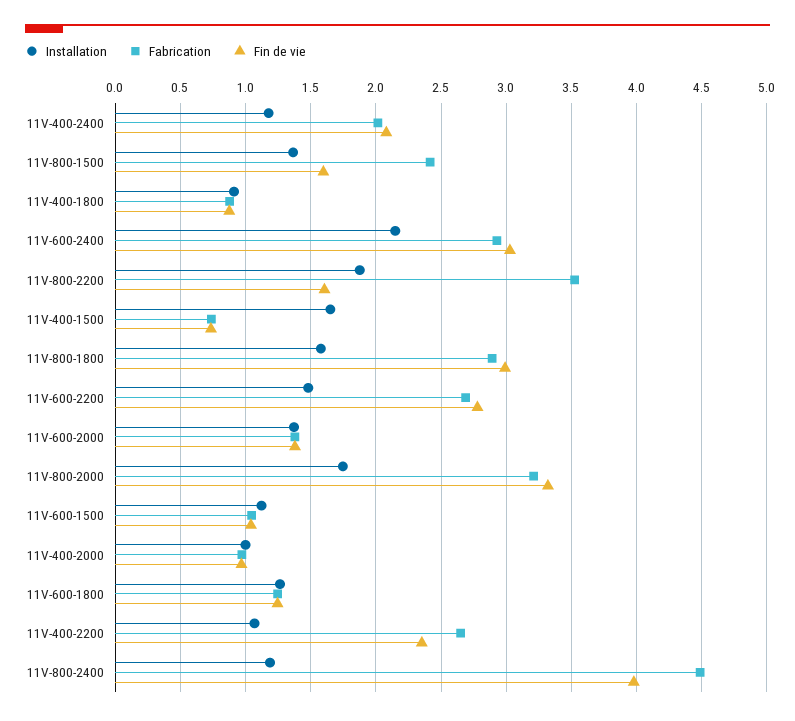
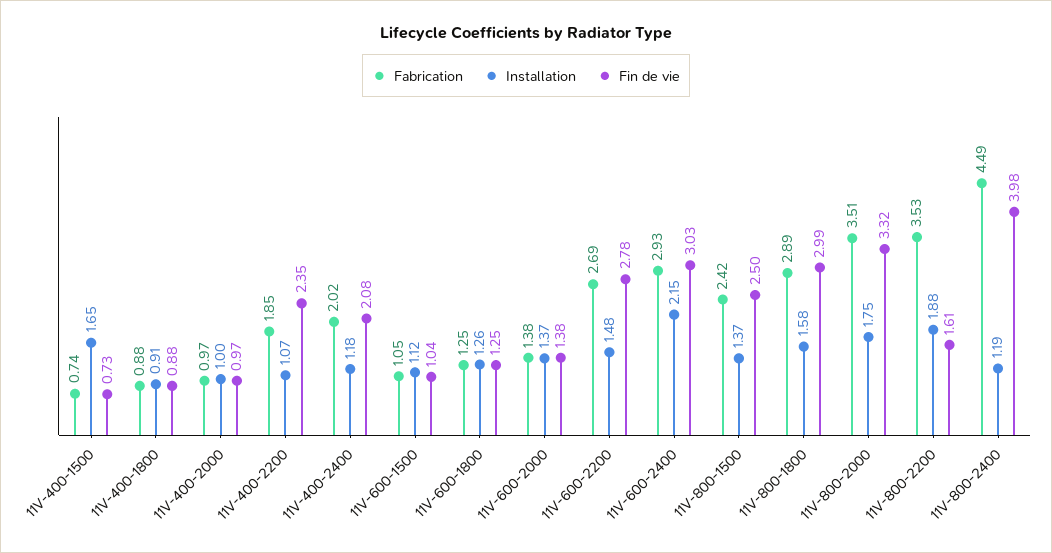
Fin de vie, 11V-800-1500: 1.6 -> 2.5
Fabrication, 11V-800-2000: 3.2 -> 3.51
Fabrication, 11V-400-2200: 2.65 -> 1.85

